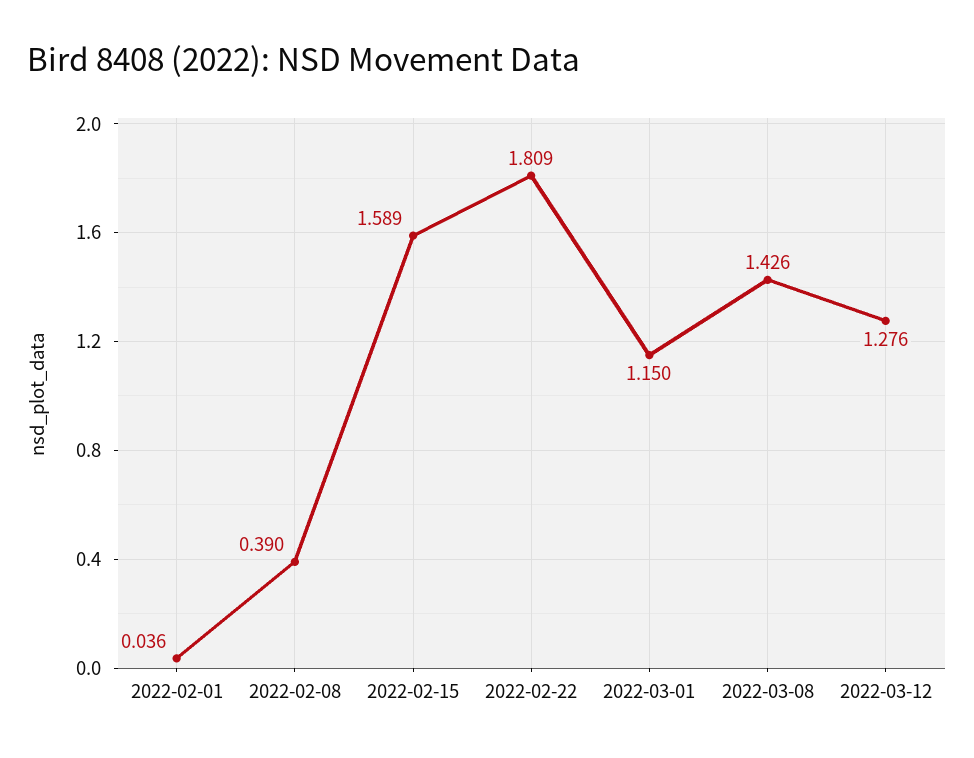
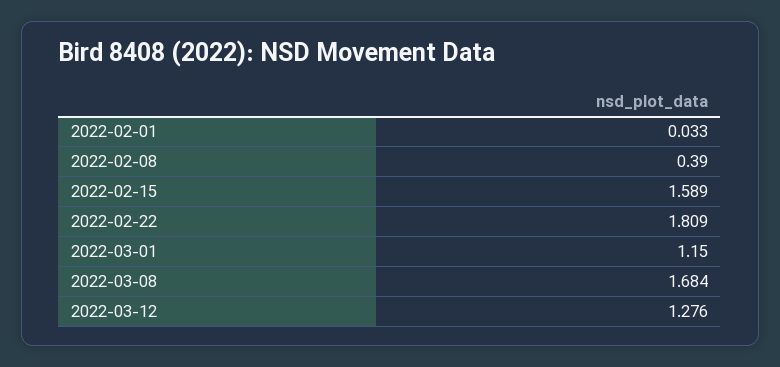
2022-02-01: 0.036 -> 0.033
2022-03-08: 1.426 -> 1.684

